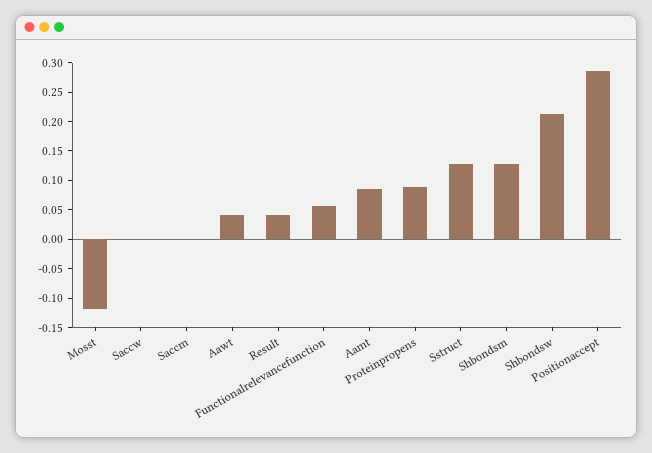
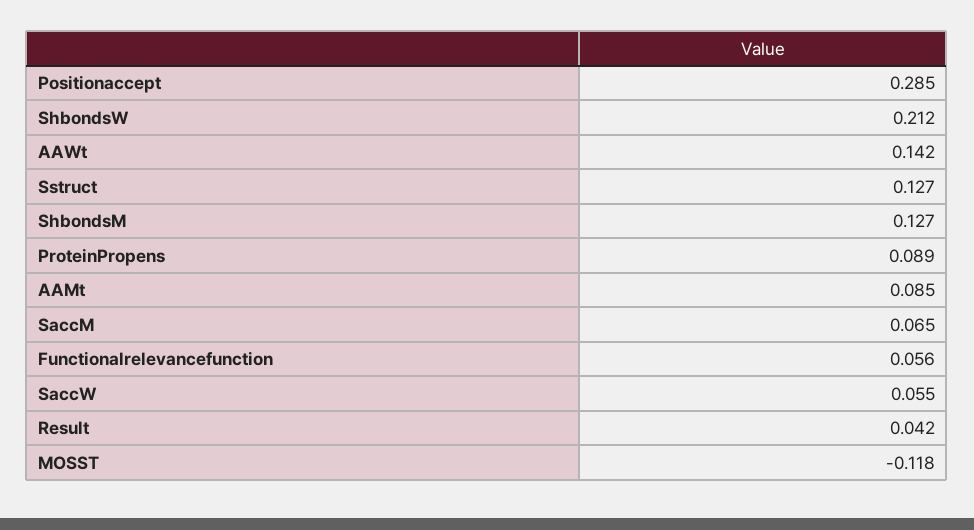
Saccw: 0 -> 0.055
Saccm: 0 -> 0.065
Aawt: 0.05 -> 0.142

